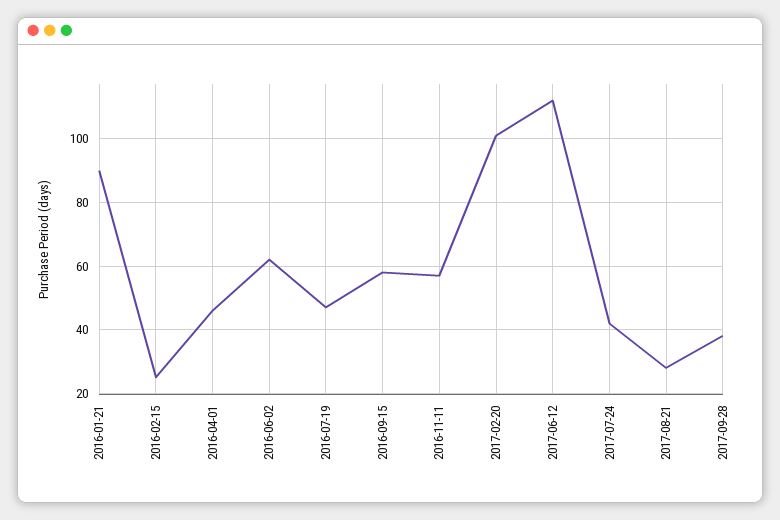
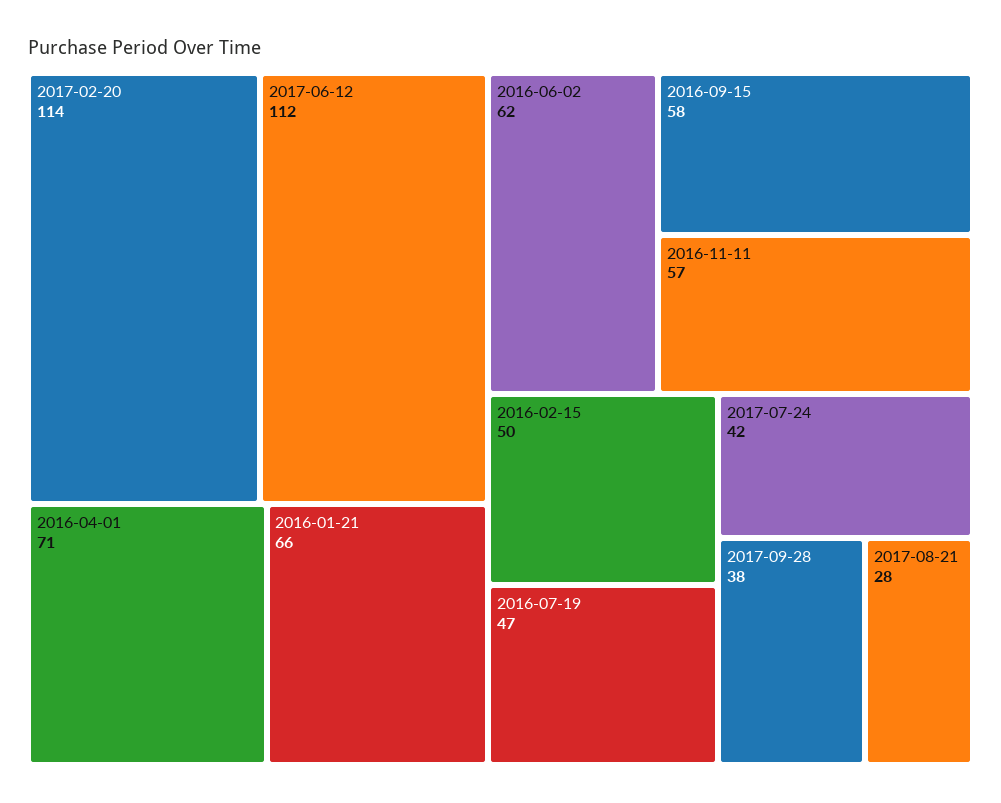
2016-01-21: 90 -> 66
2016-02-15: 25 -> 50
2016-04-01: 45 -> 71
2017-02-20: 100 -> 114

